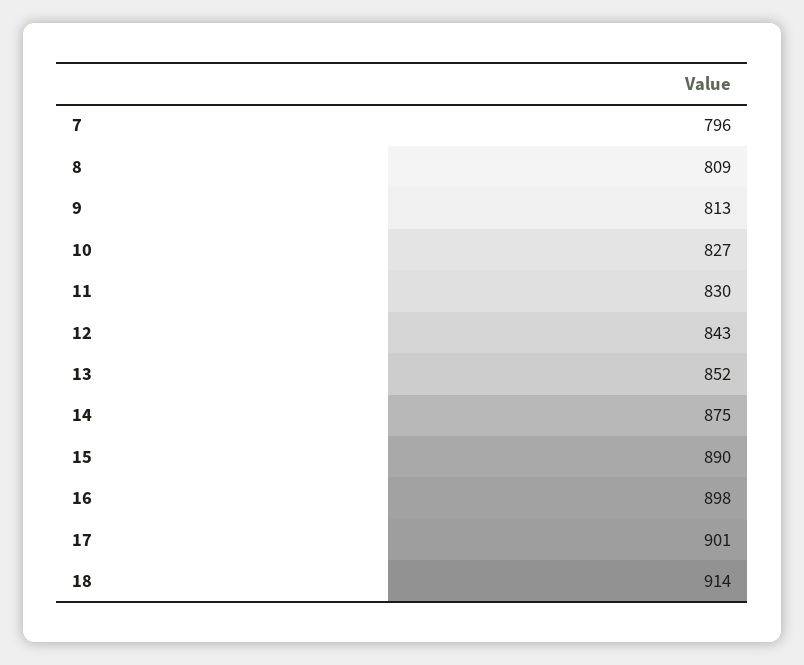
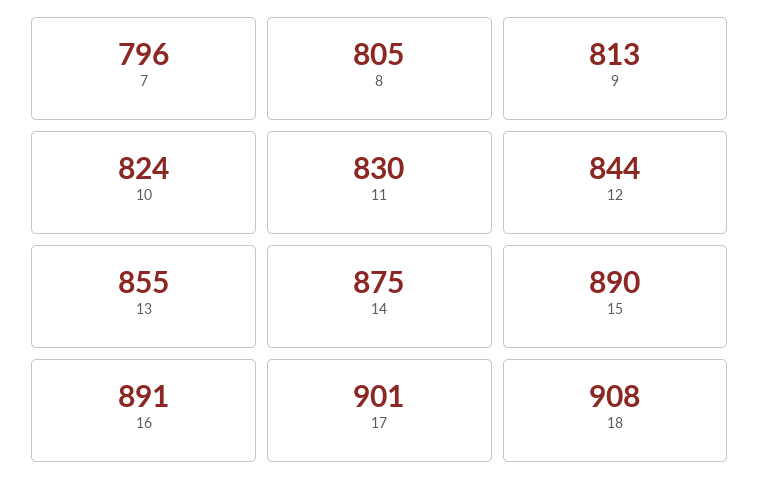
8: 809 -> 805
10: 827 -> 824
12: 843 -> 844
13: 852 -> 855
16: 898 -> 891
18: 914 -> 908

